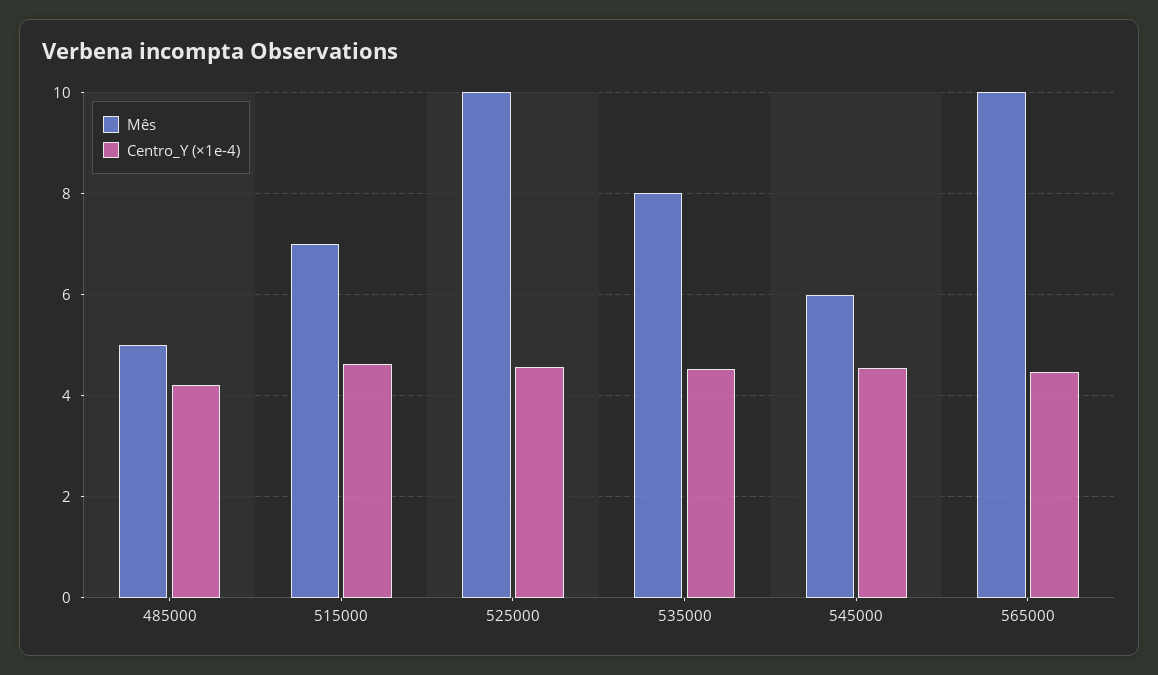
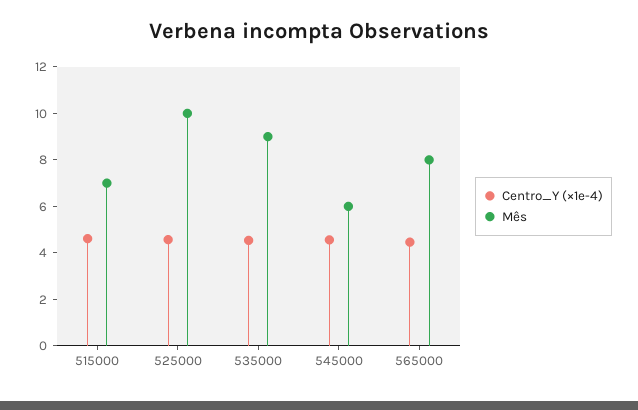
Mês, 485000: 5 -> none
Centro_Y (×1e-4), 485000: 4.2 -> none
Mês, 535000: 8 -> 9
Mês, 565000: 10 -> 8

